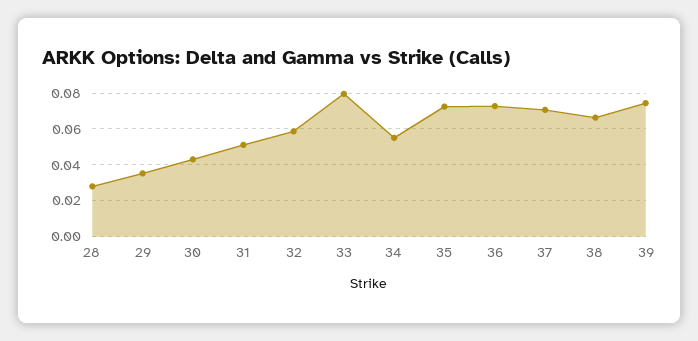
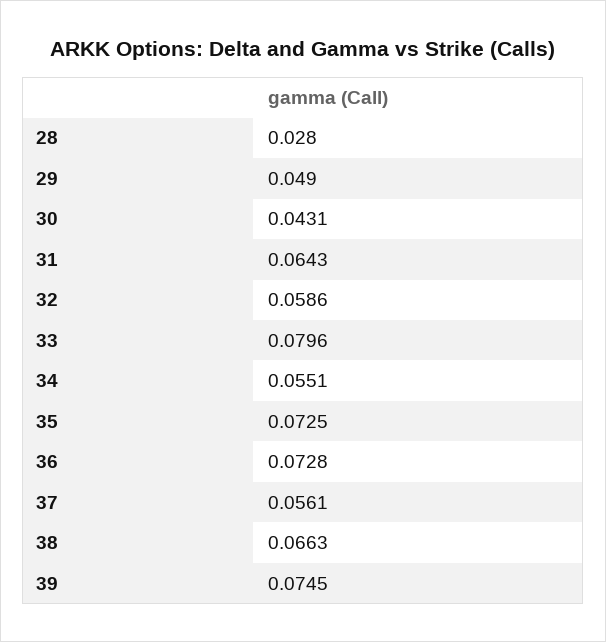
29: 0.035 -> 0.049
31: 0.05 -> 0.0643
37: 0.07 -> 0.0561

